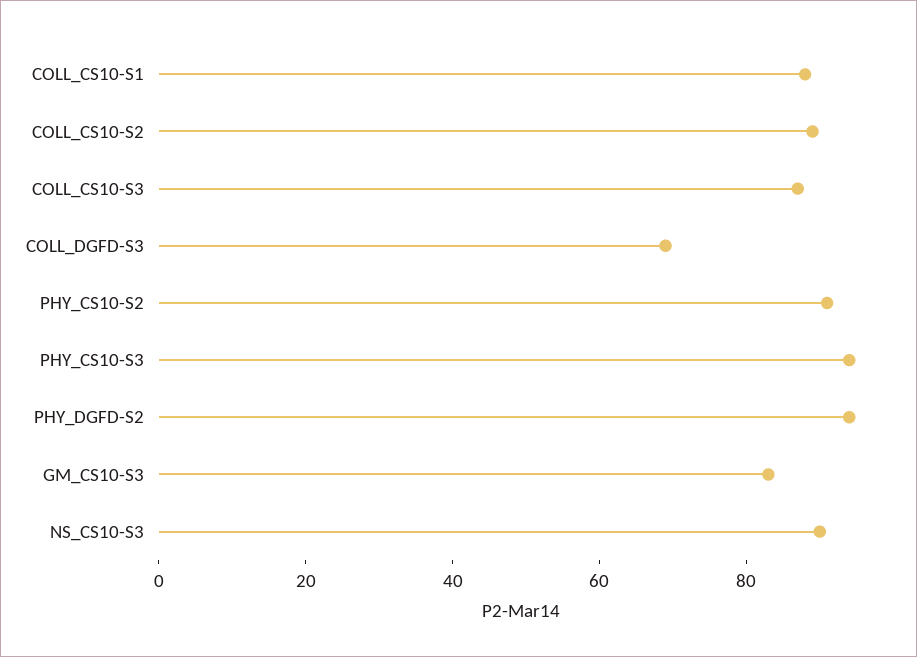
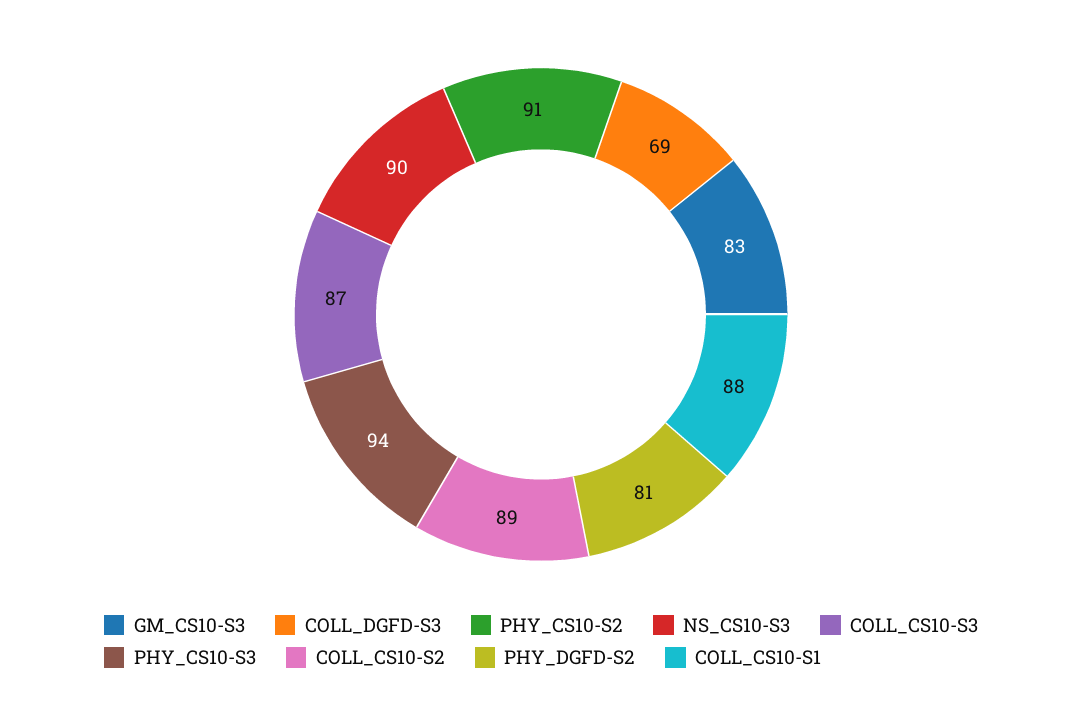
PHY_DGFD-S2: 95 -> 81

